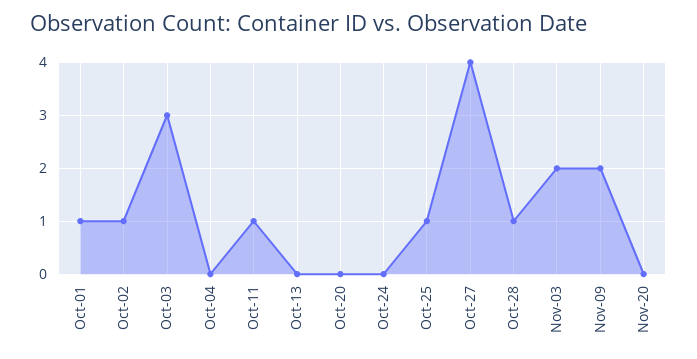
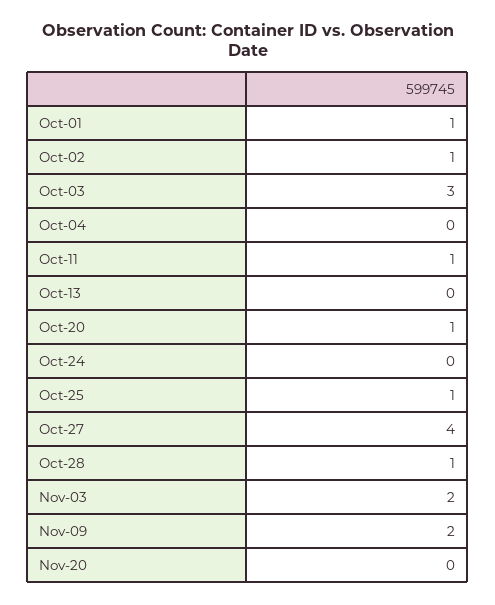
Oct-20: 0 -> 1

